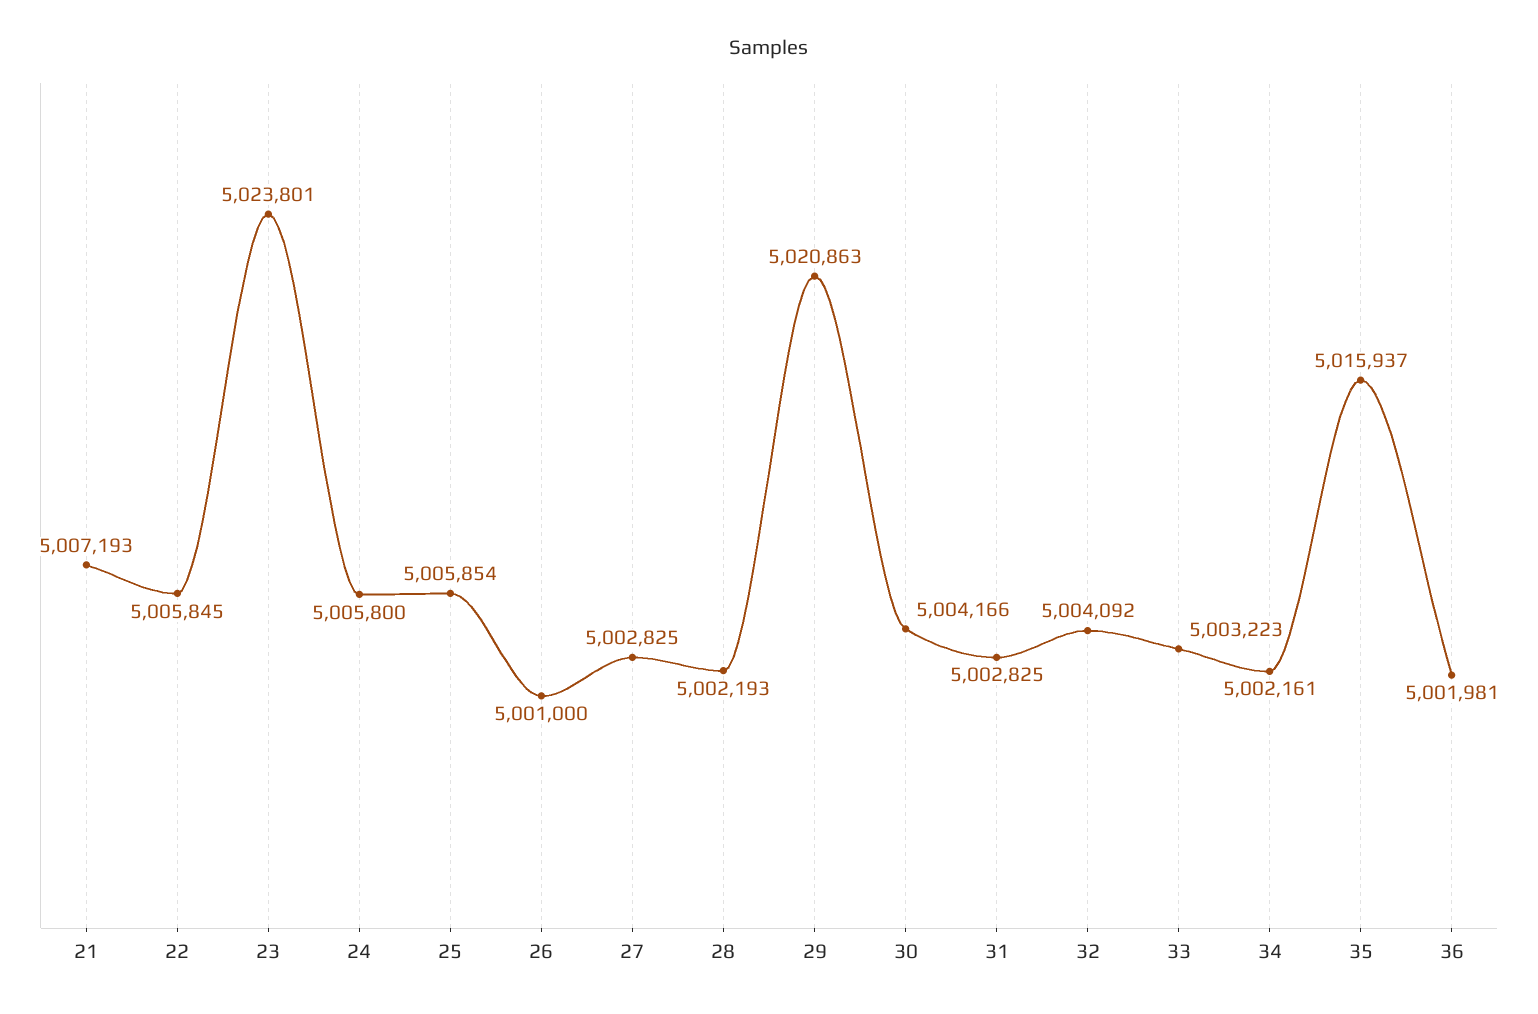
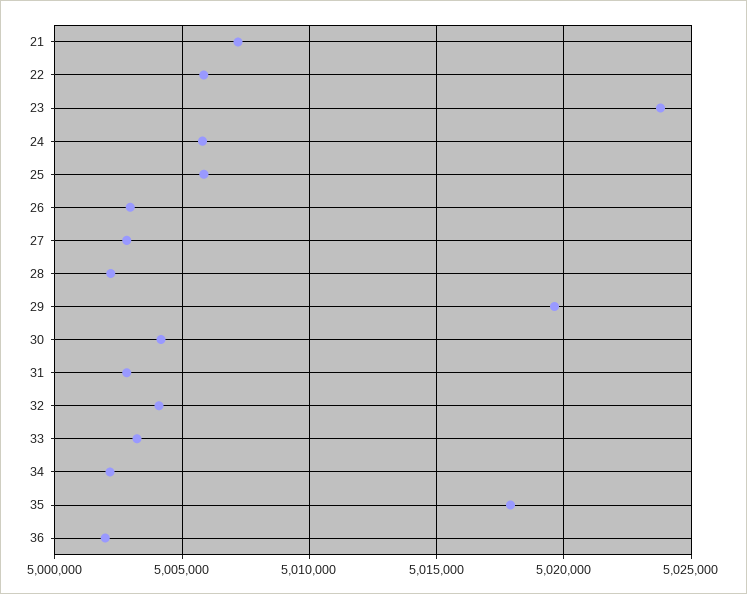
26: 5001000 -> 5003000
29: 5020863 -> 5019500
35: 5015937 -> 5018000

